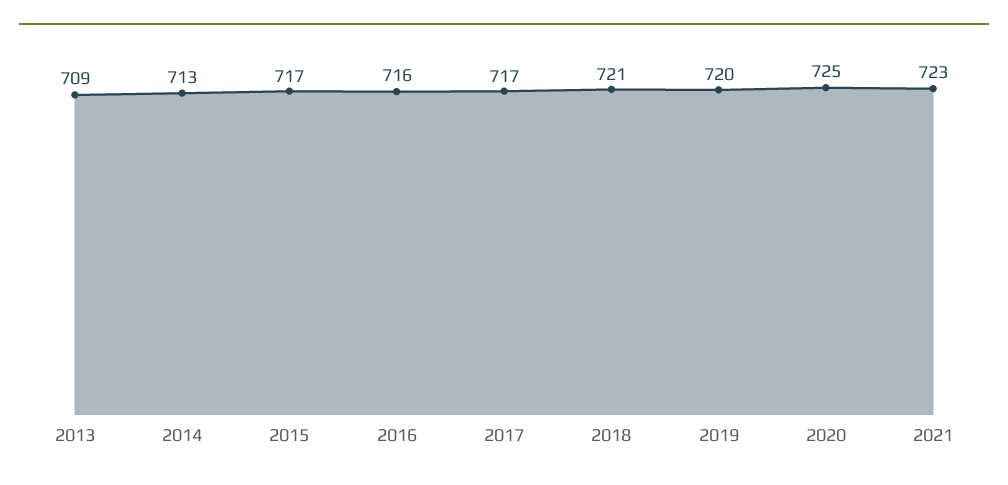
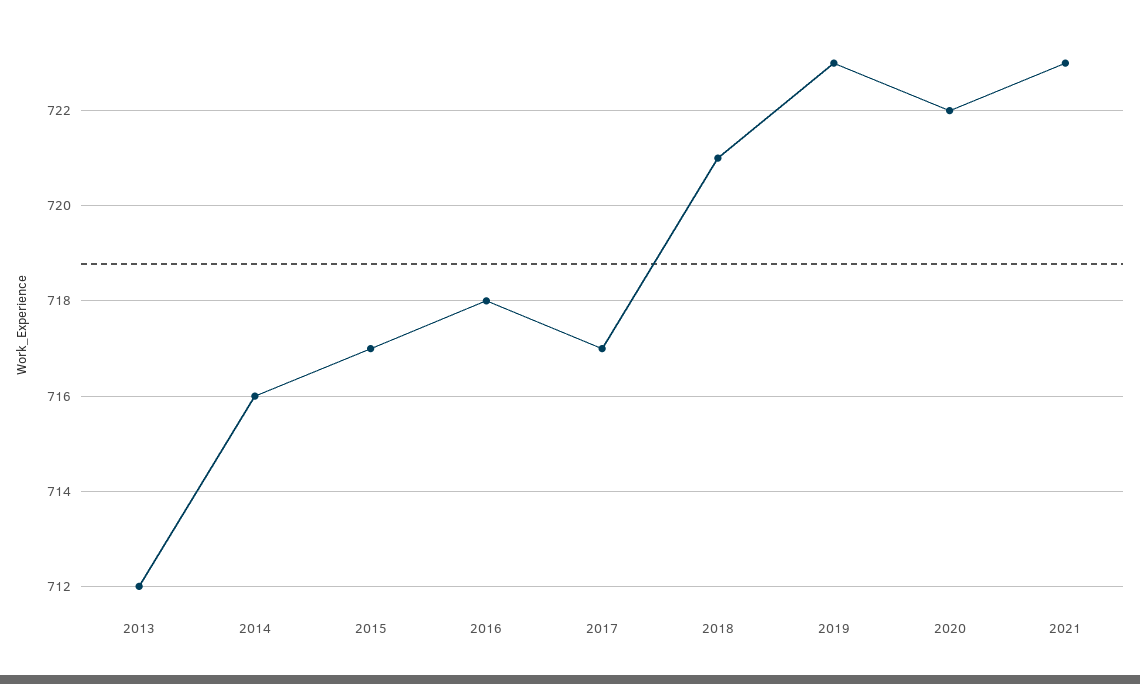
2013: 709 -> 712
2014: 713 -> 716
2016: 716 -> 718
2019: 720 -> 723
2020: 725 -> 722

